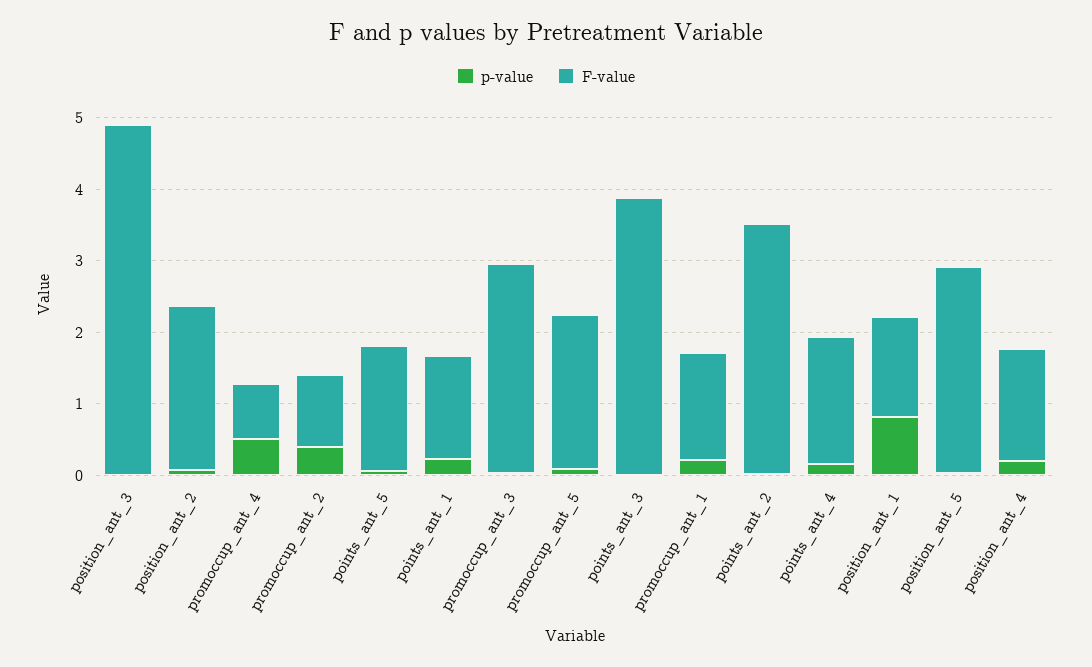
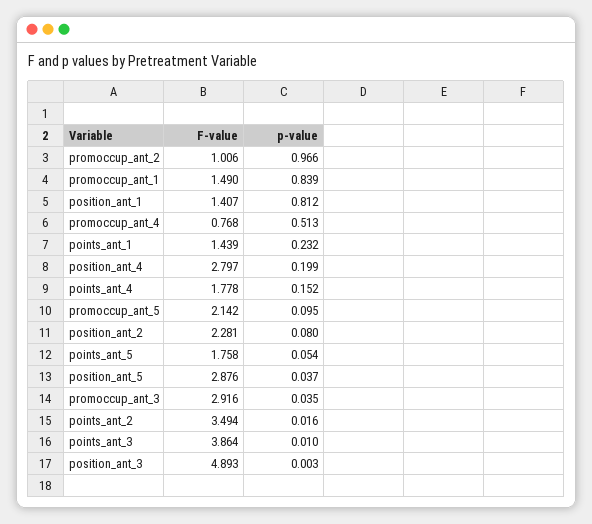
p-value, promoccup_ant_2: 0.4 -> 0.966
p-value, promoccup_ant_1: 0.2 -> 0.839
F-value, position_ant_4: 1.6 -> 2.797

